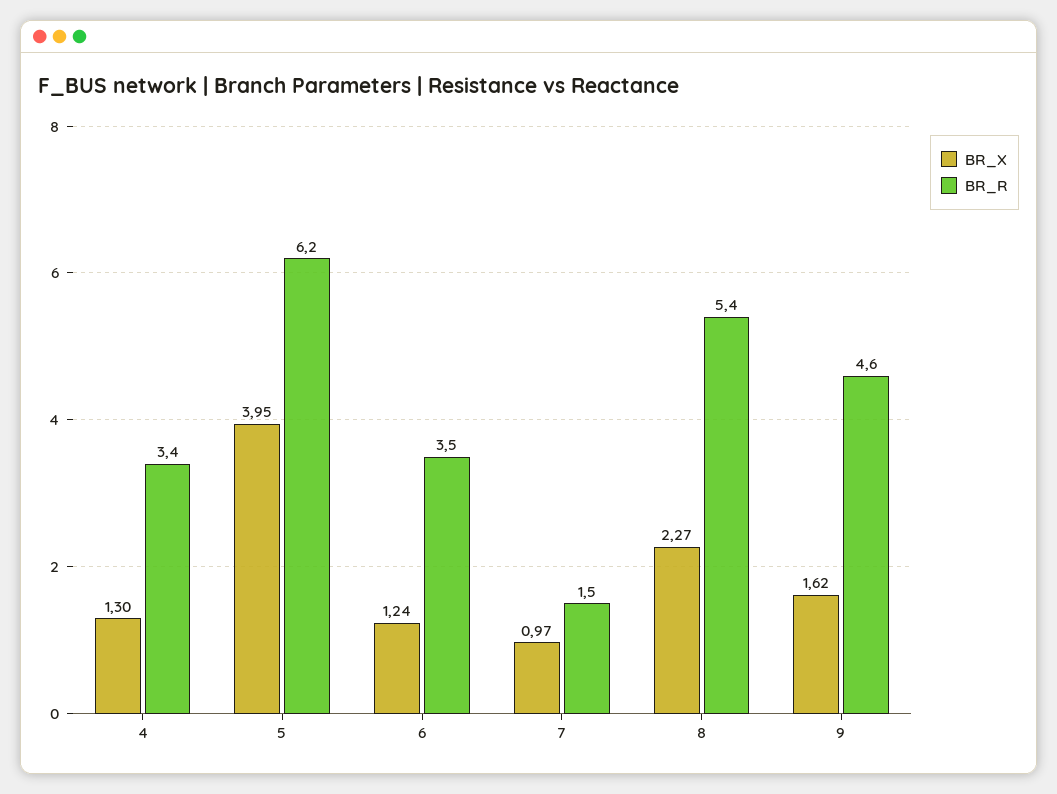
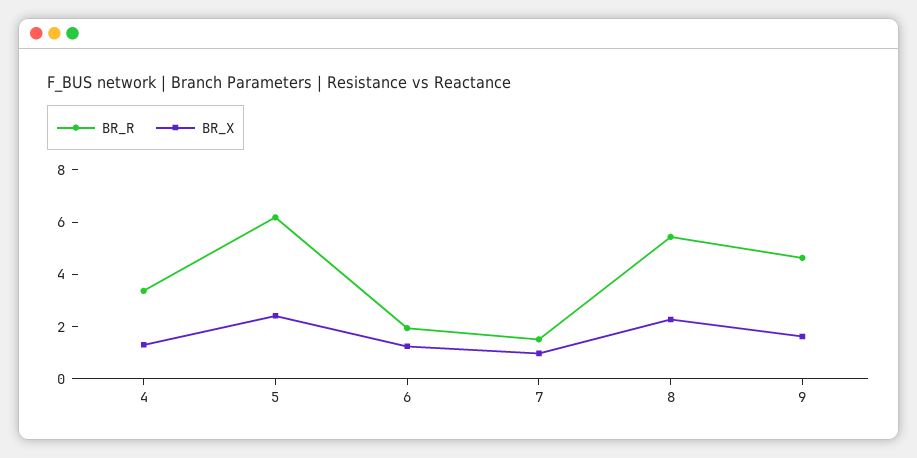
BR_X, 5: 3.95 -> 2.5
BR_R, 6: 3.5 -> 2

